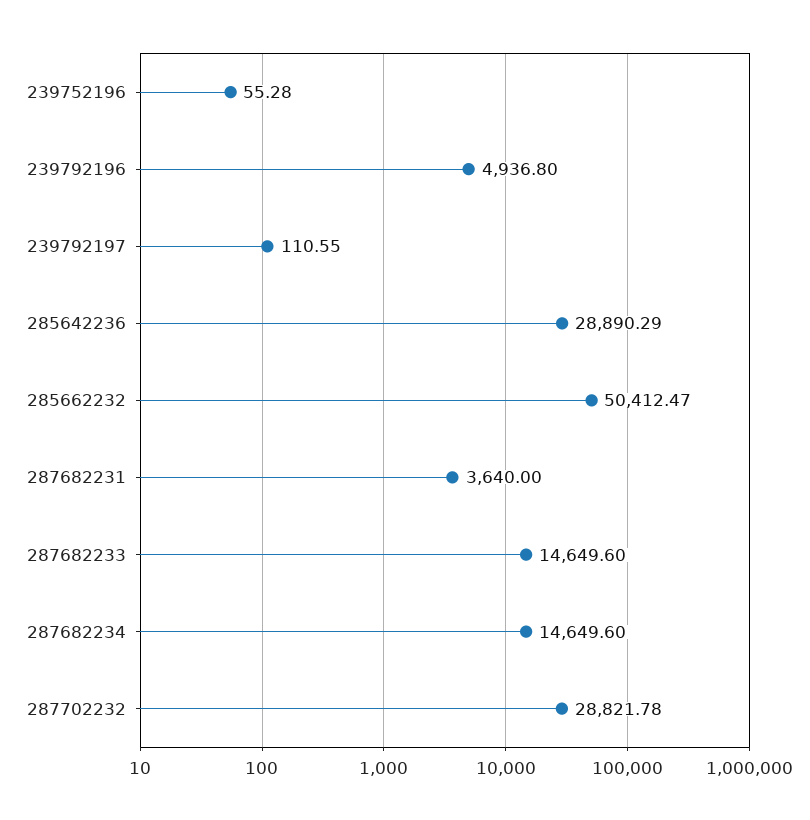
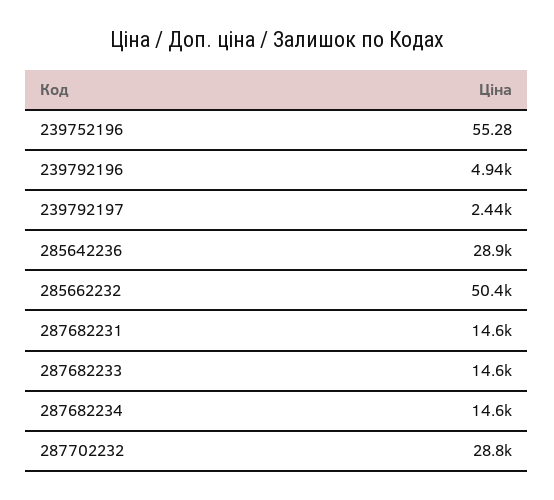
239792197: 110.55 -> 2440
287682231: 3640 -> 14600

